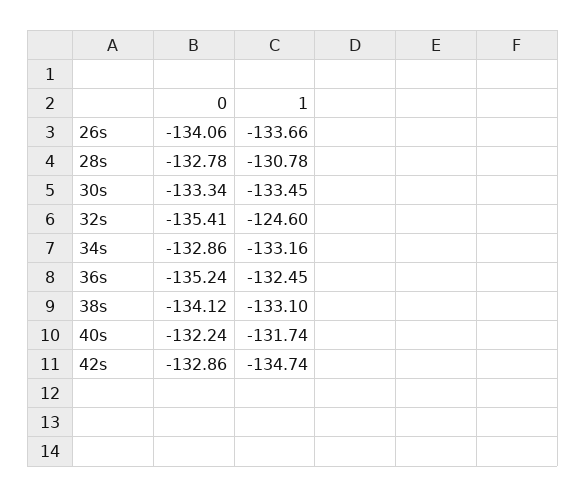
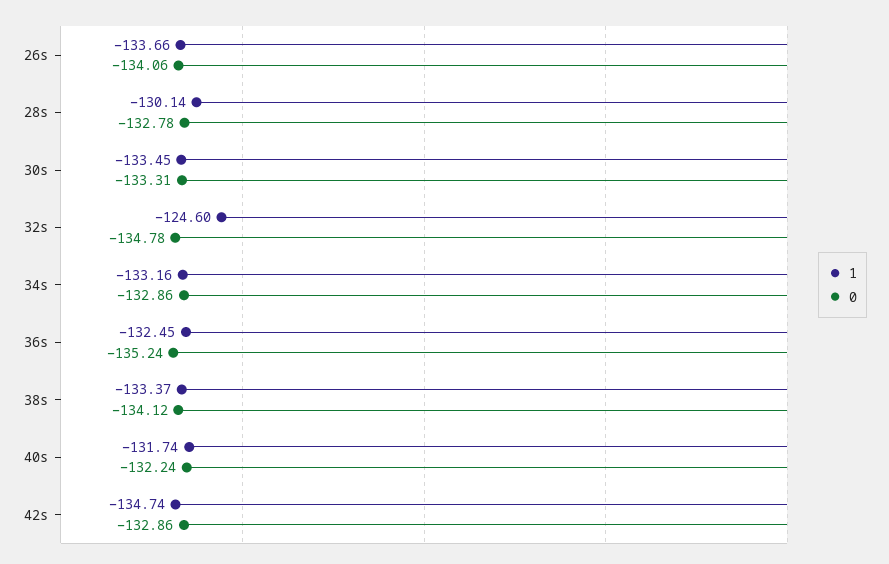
1, 28s: -130.78 -> -130.14
0, 30s: -133.34 -> -133.31
0, 32s: -135.41 -> -134.78
1, 38s: -133.1 -> -133.37

